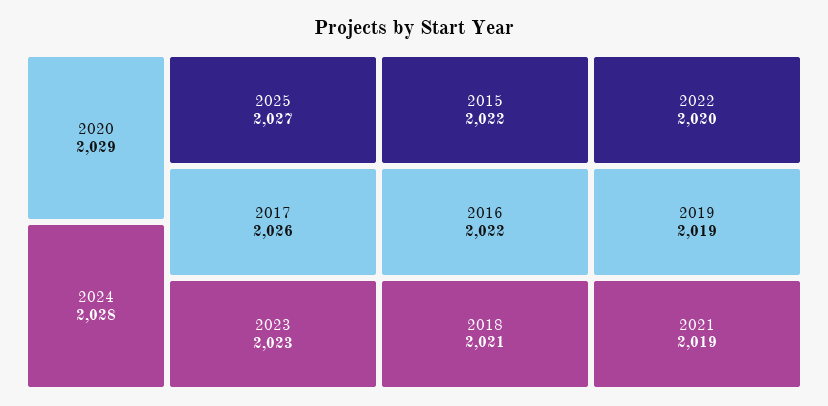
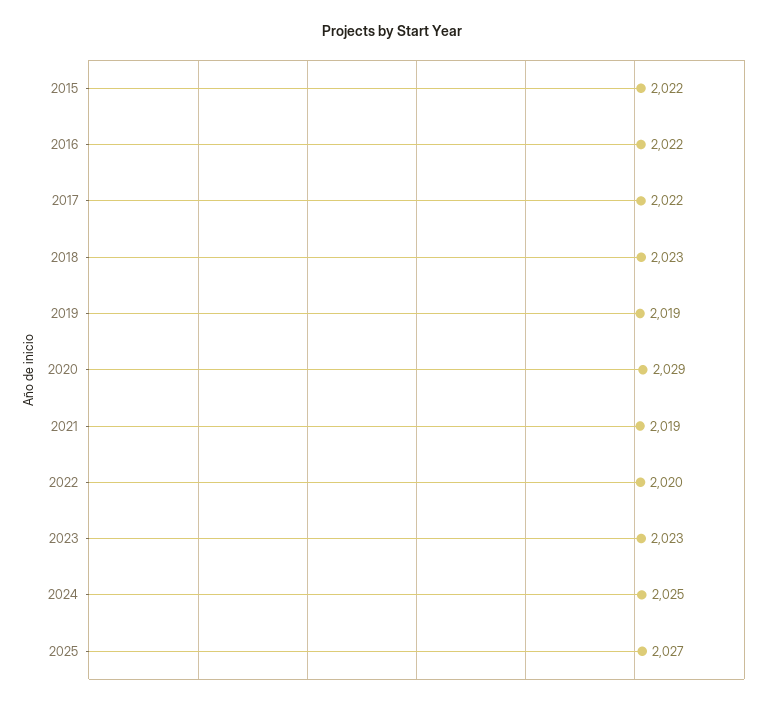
2024: 2028 -> 2025
2017: 2026 -> 2022
2018: 2021 -> 2023

